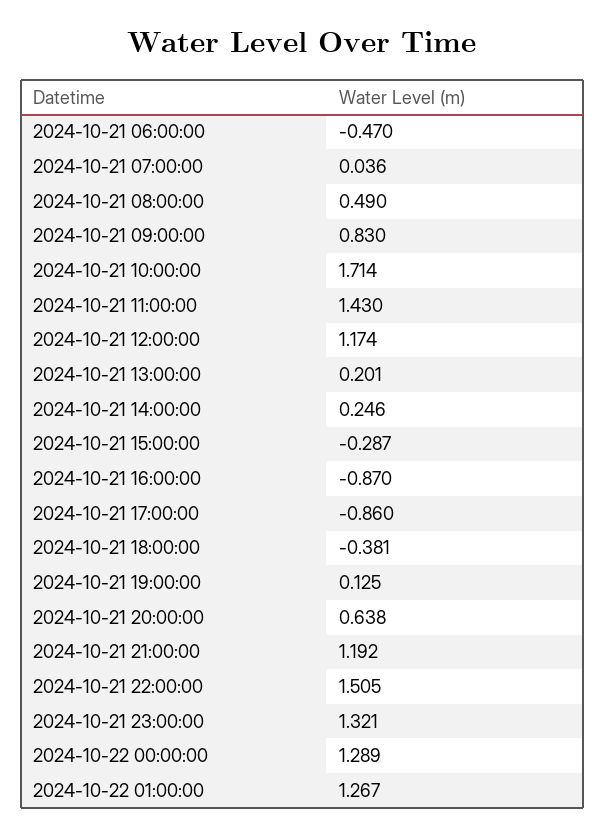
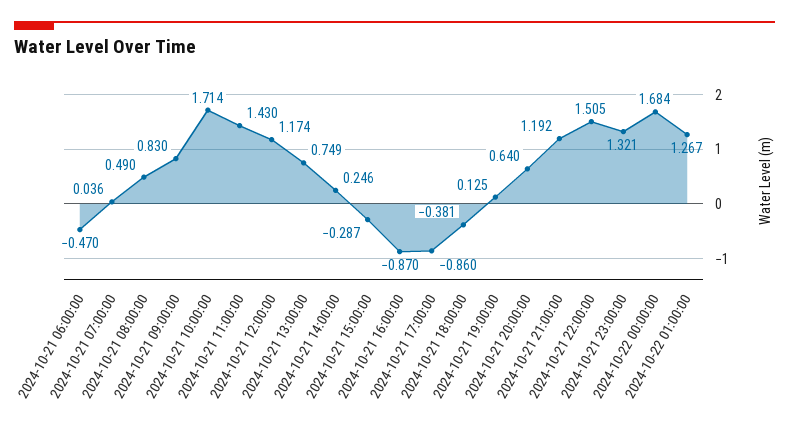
2024-10-21 13:00:00: 0.201 -> 0.749
2024-10-21 20:00:00: 0.638 -> 0.64
2024-10-22 00:00:00: 1.289 -> 1.684

